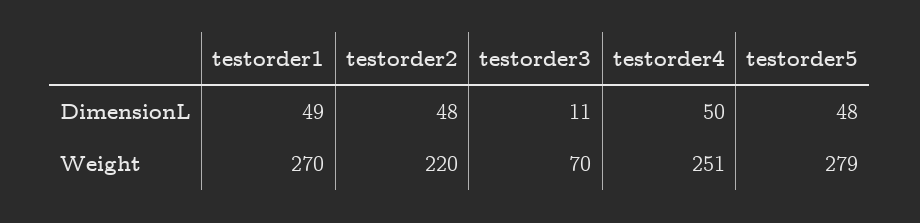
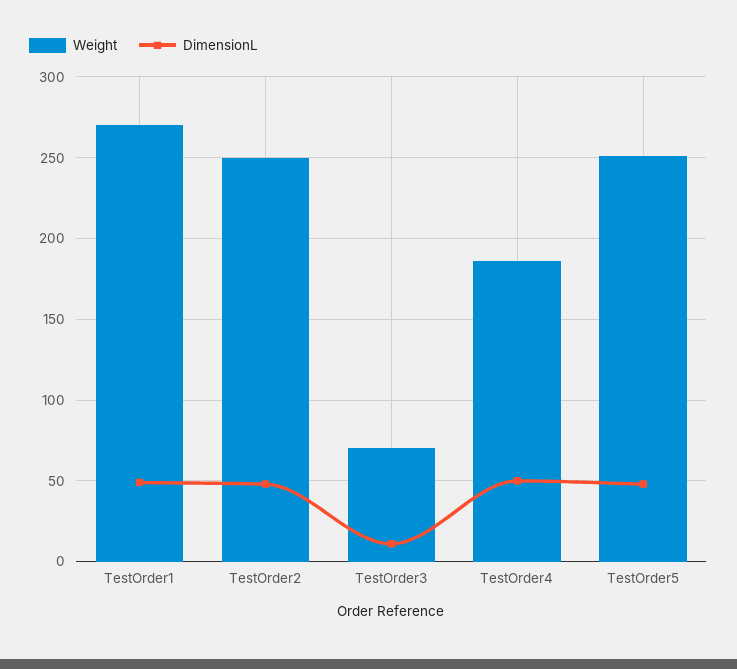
Weight, testorder2: 220 -> 250
Weight, testorder4: 251 -> 185
Weight, testorder5: 279 -> 250

